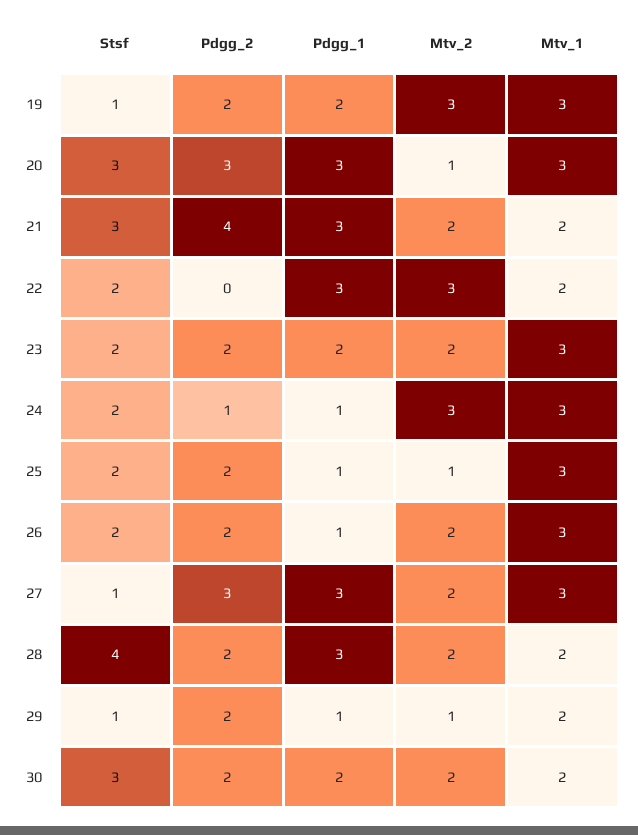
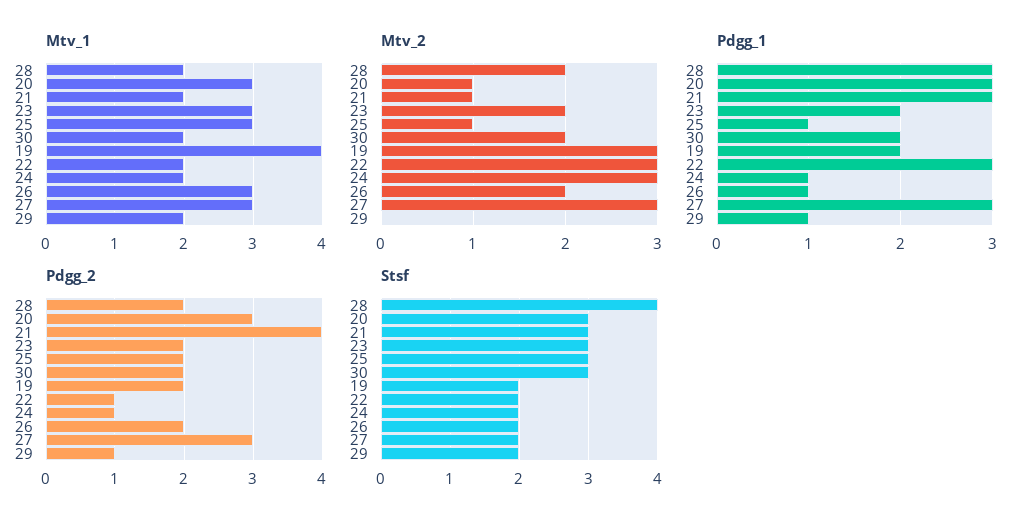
Stsf, 19: 1 -> 2
Mtv_1, 19: 3 -> 4
Mtv_2, 21: 2 -> 1
Pdgg_2, 22: 0 -> 1
Stsf, 23: 2 -> 3
Mtv_1, 24: 3 -> 2
Stsf, 25: 2 -> 3
Stsf, 27: 1 -> 2
Mtv_2, 27: 2 -> 3
Stsf, 29: 1 -> 2
Pdgg_2, 29: 2 -> 1
Mtv_2, 29: 1 -> 0

